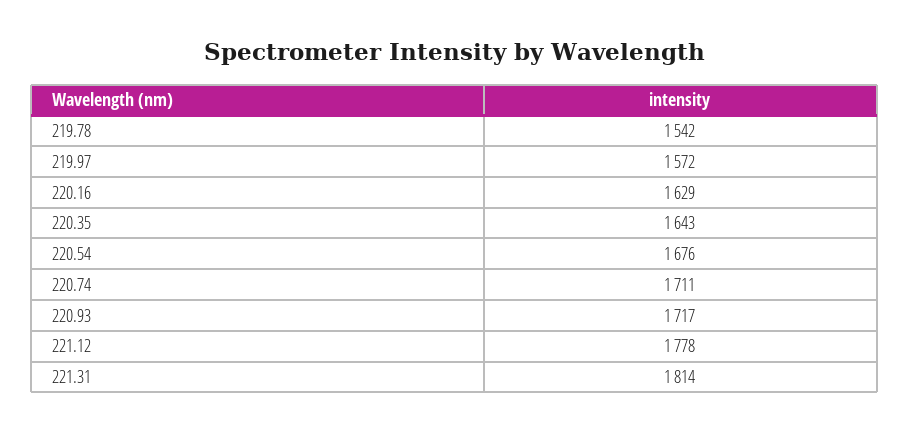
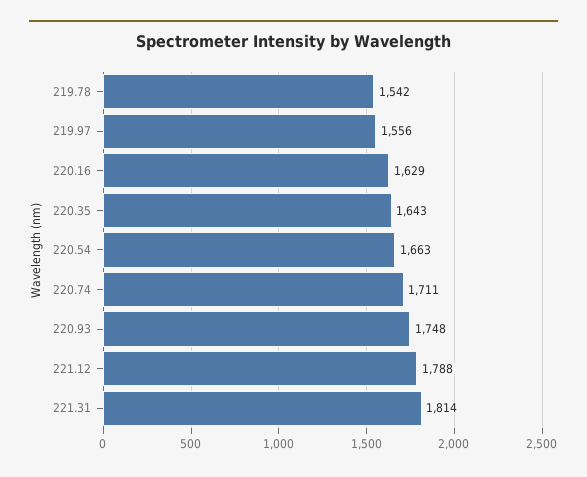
219.97: 1572 -> 1556
220.54: 1676 -> 1663
220.93: 1717 -> 1748
221.12: 1778 -> 1788

